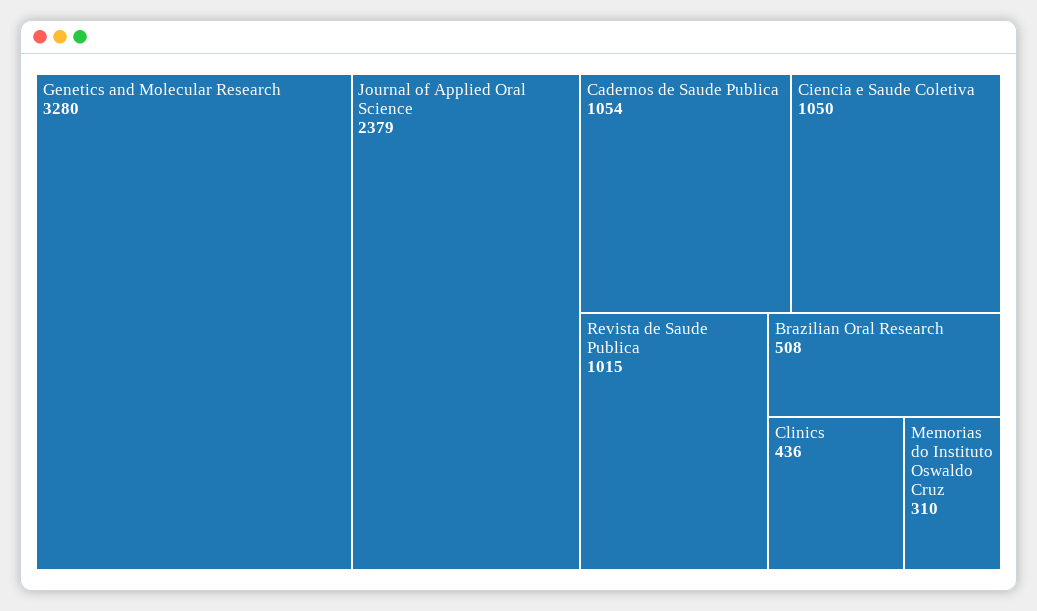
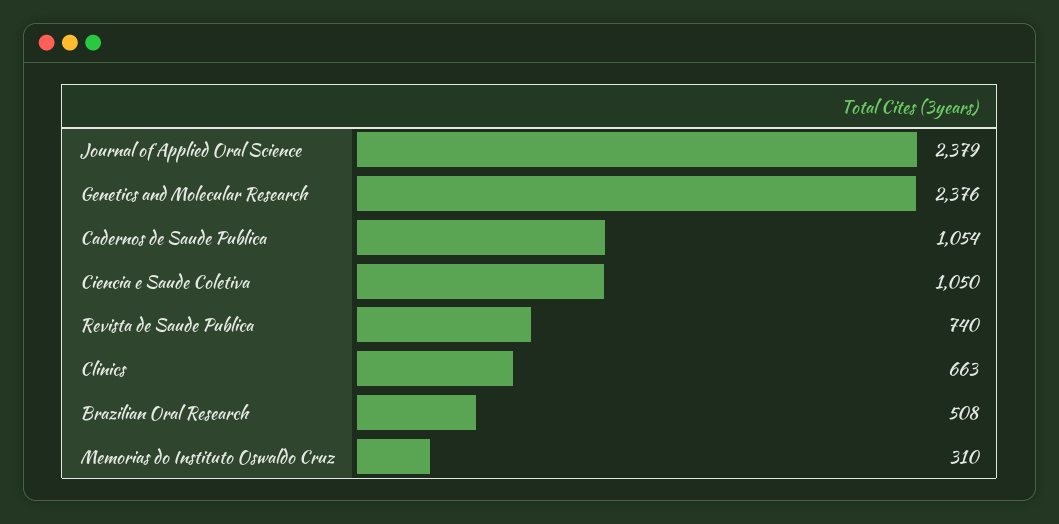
Genetics and Molecular Research: 3280 -> 2376
Revista de Saude Publica: 1015 -> 740
Clinics: 436 -> 663

